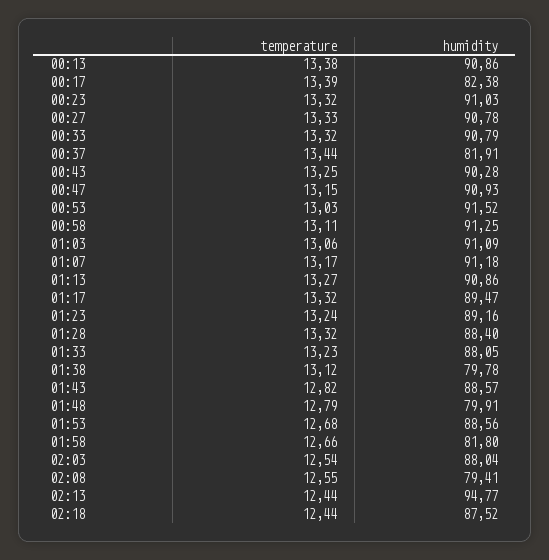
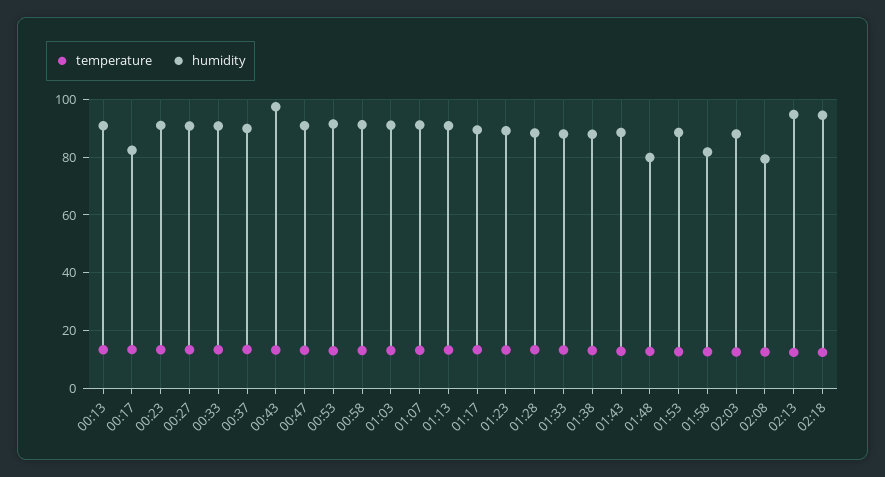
humidity, 00:37: 81.91 -> 90
humidity, 00:43: 90.28 -> 97.5
humidity, 01:38: 79.78 -> 87.5
humidity, 02:18: 87.52 -> 95

